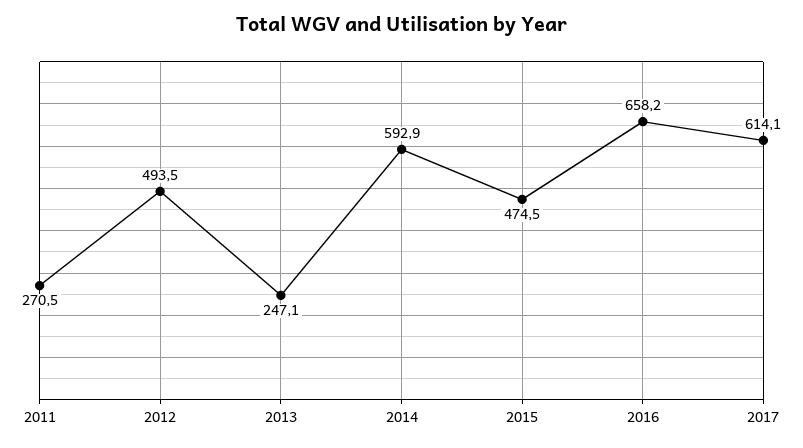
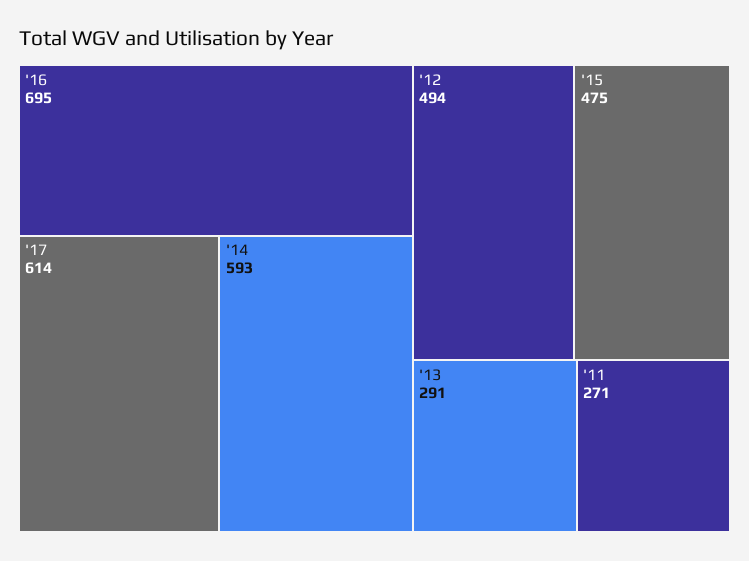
2013: 247.1 -> 291
2016: 658.2 -> 695

